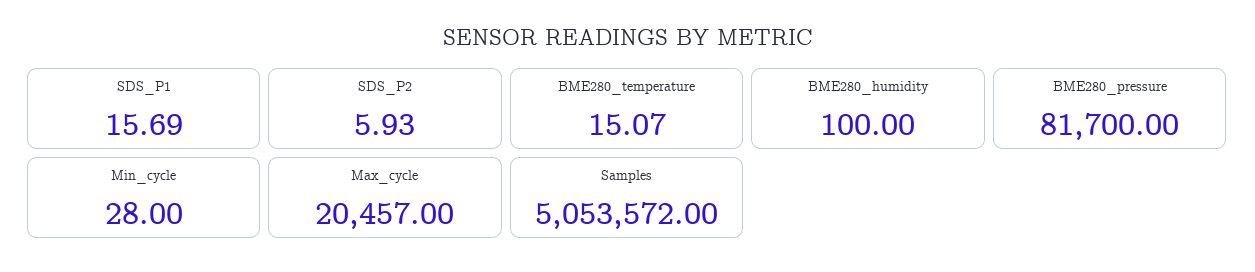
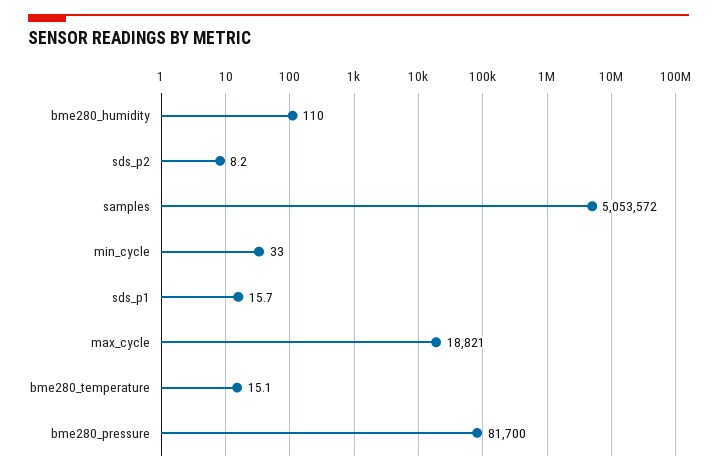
SDS_P2: 5.93 -> 8.2
BME280_humidity: 100 -> 110
Min_cycle: 28 -> 33
Max_cycle: 20457 -> 18821

